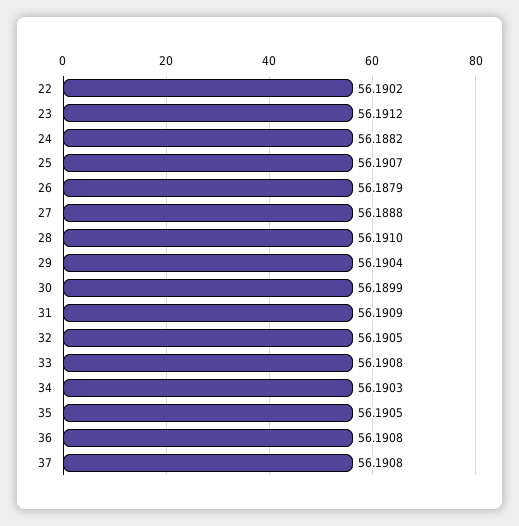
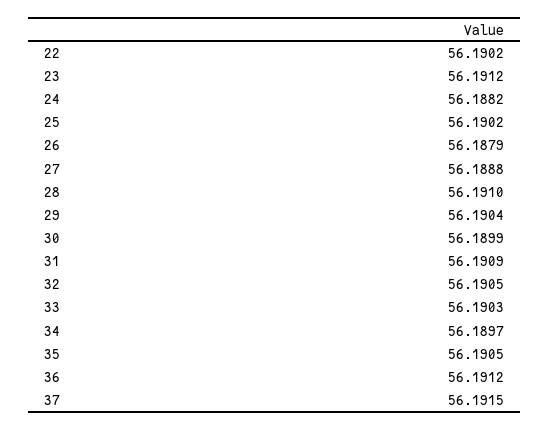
25: 56.1907 -> 56.1902
33: 56.1908 -> 56.1903
34: 56.1903 -> 56.1897
36: 56.1908 -> 56.1912
37: 56.1908 -> 56.1915

